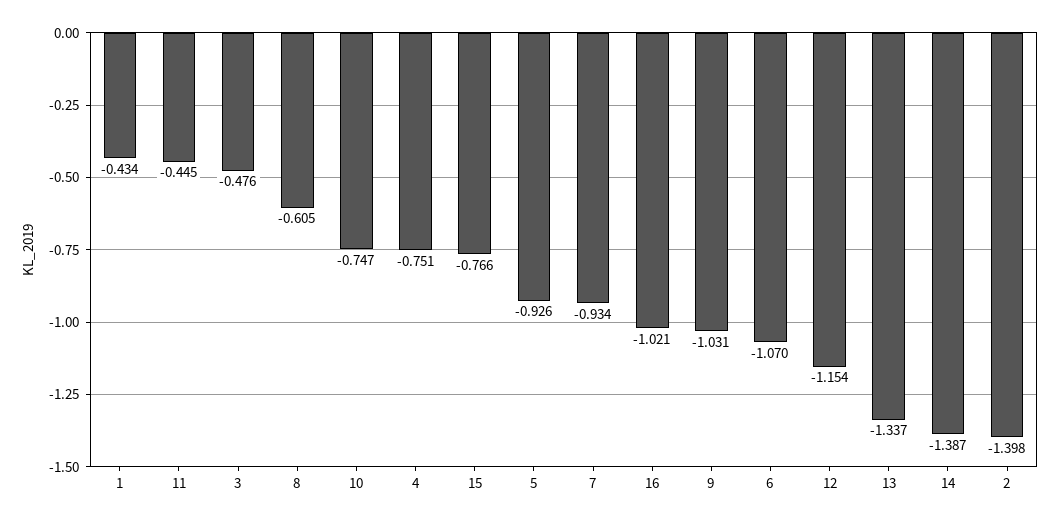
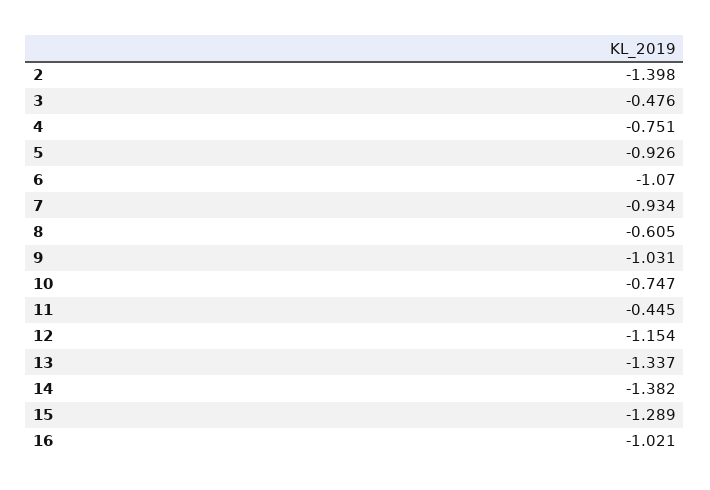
1: -0.434 -> none
15: -0.766 -> -1.289
14: -1.387 -> -1.382

